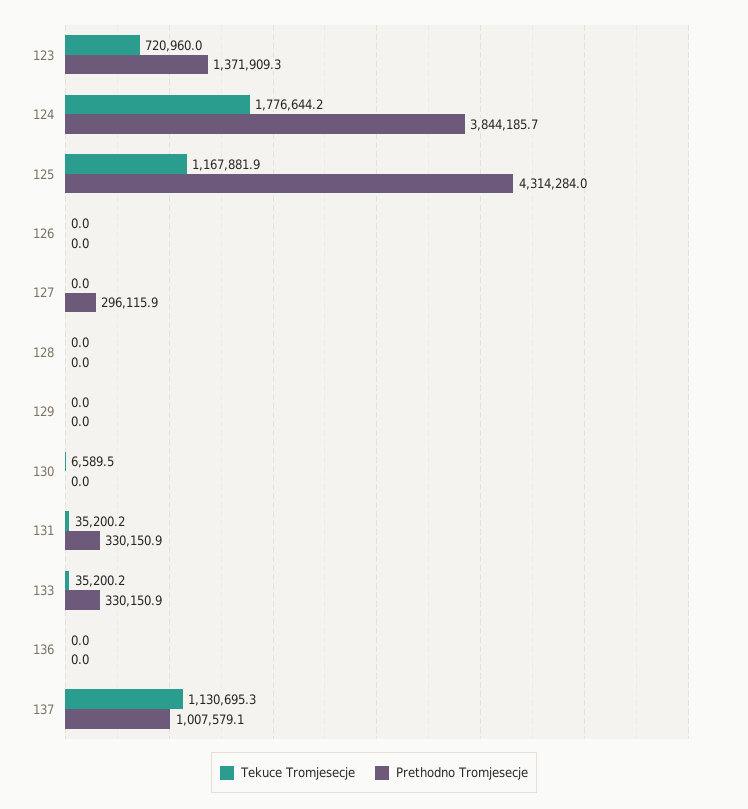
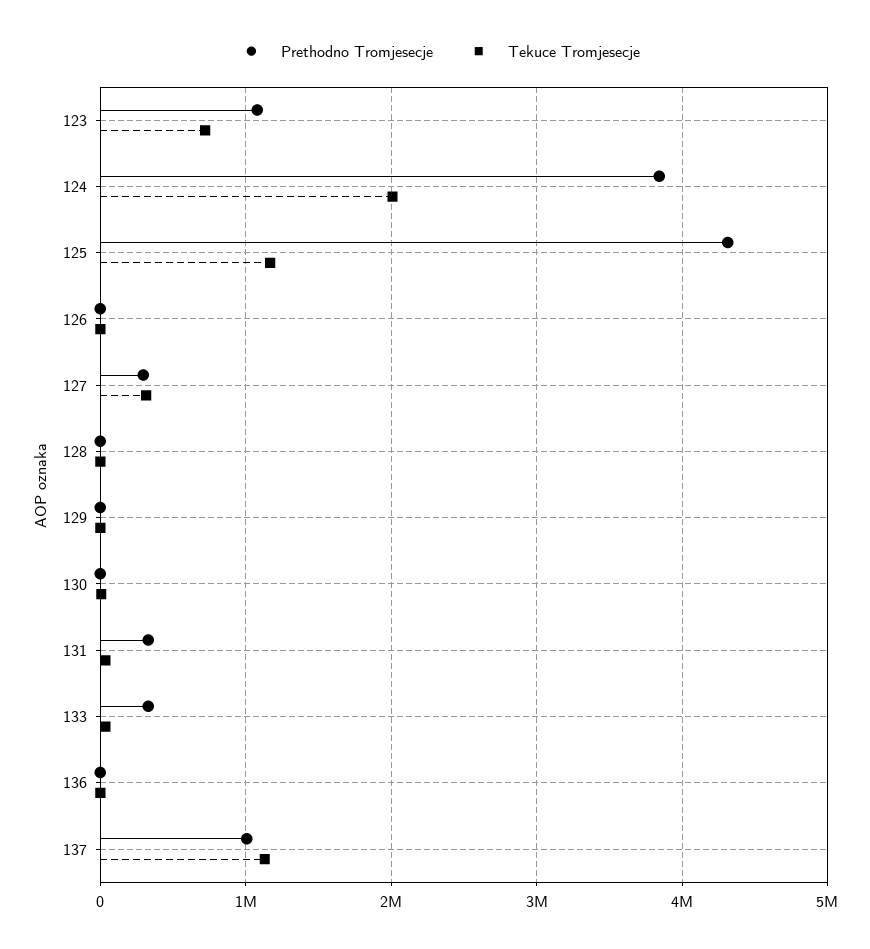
Prethodno Tromjesecje, 123: 1371909.3 -> 1100000
Tekuce Tromjesecje, 124: 1776644.2 -> 2000000
Tekuce Tromjesecje, 127: 0 -> 300000

